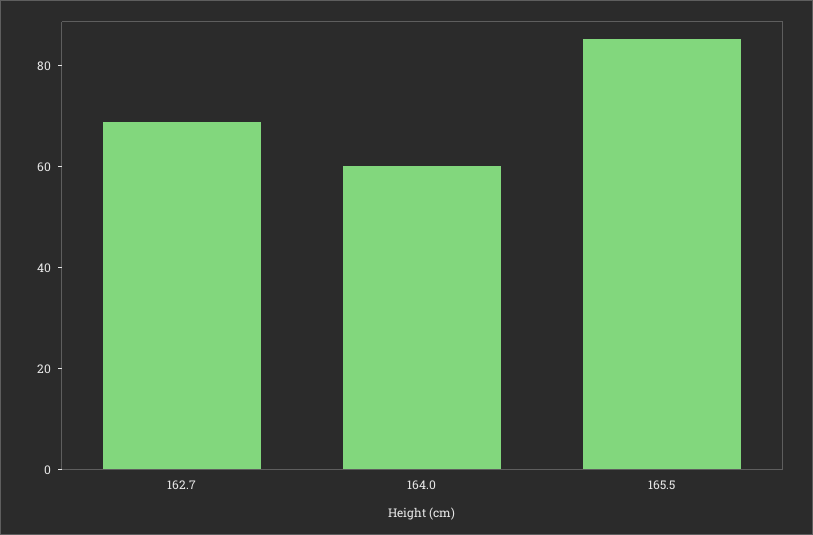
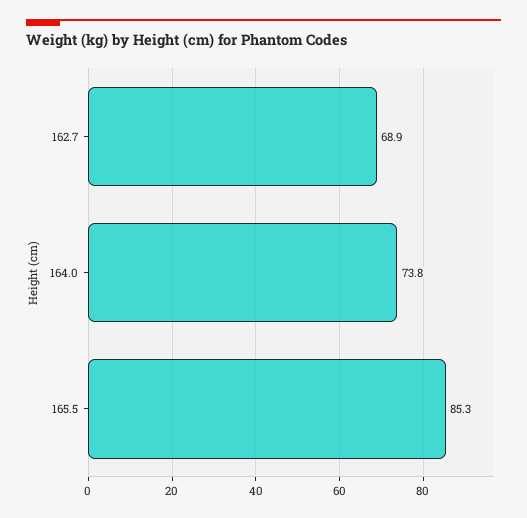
164.0: 60 -> 73.8

